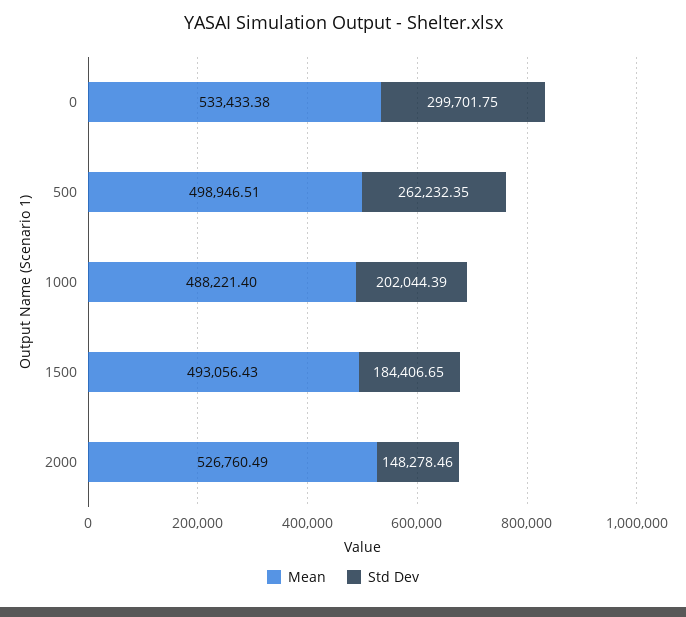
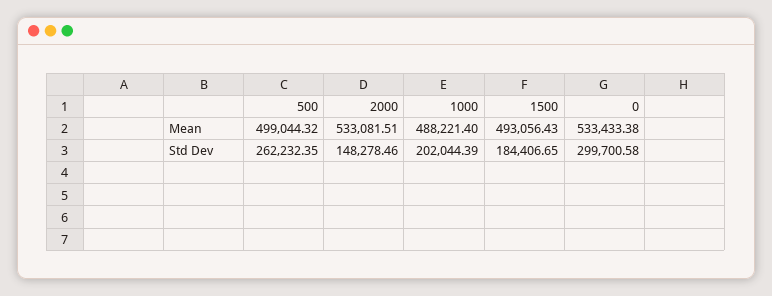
Std Dev, 0: 299701.75 -> 299700.58
Mean, 500: 498946.51 -> 499044.32
Mean, 2000: 526760.49 -> 533081.51

